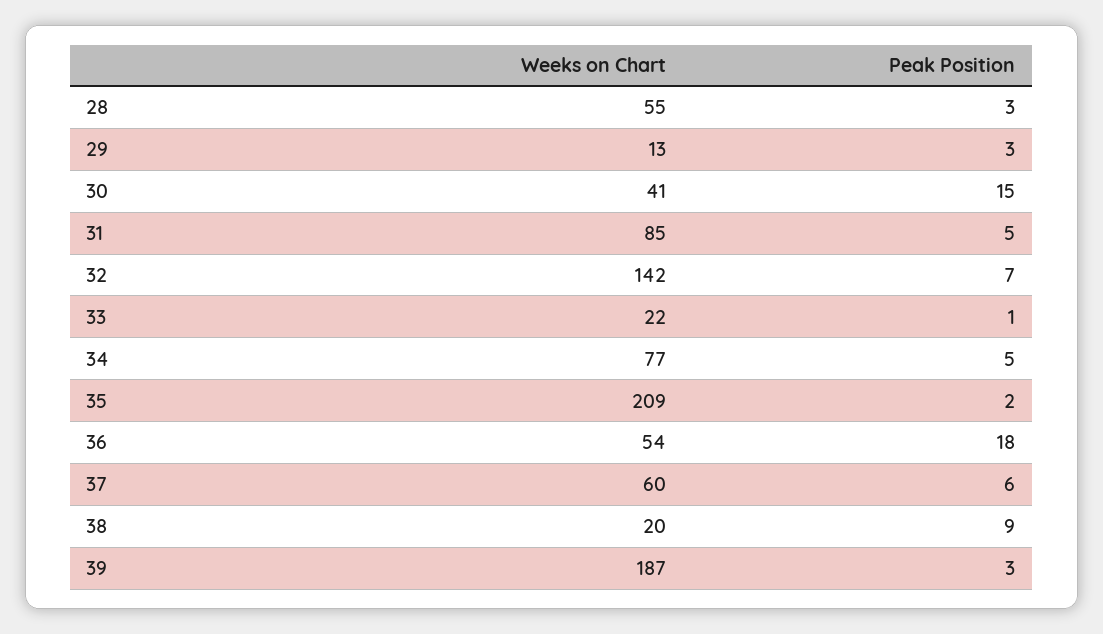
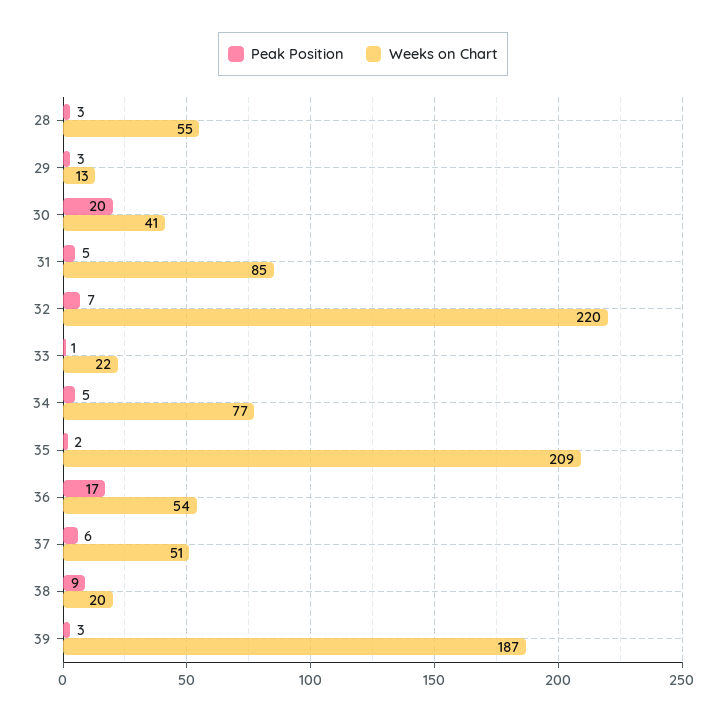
Peak Position, 30: 15 -> 20
Weeks on Chart, 32: 142 -> 220
Peak Position, 36: 18 -> 17
Weeks on Chart, 37: 60 -> 51

